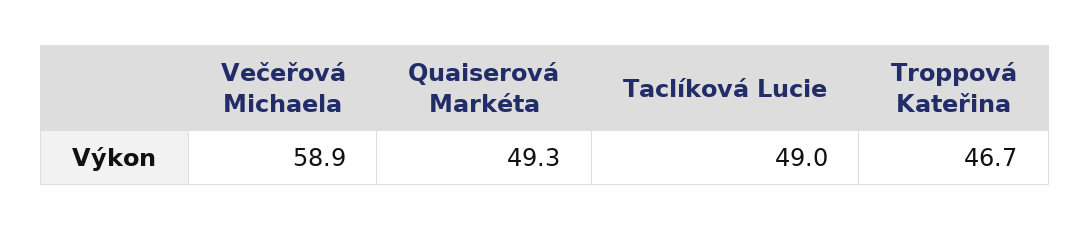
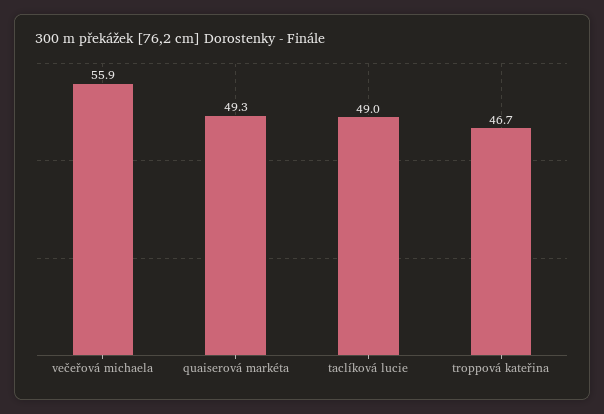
Večeřová Michaela: 58.9 -> 55.9

